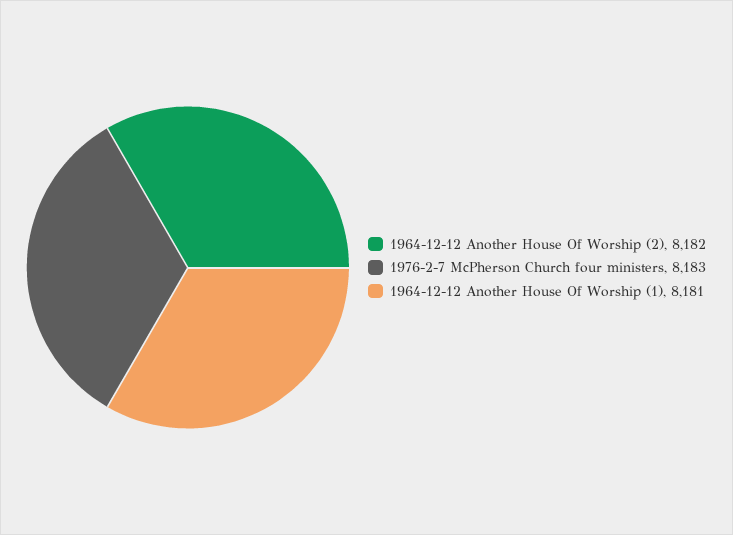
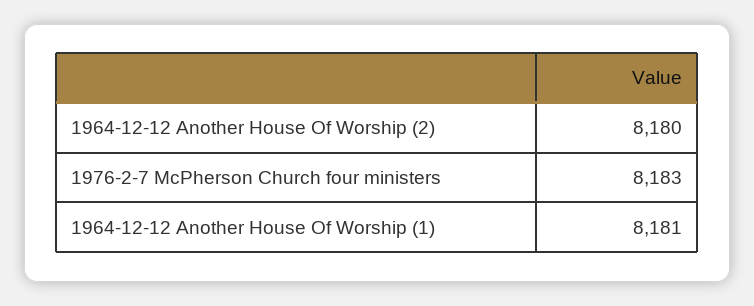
1964-12-12 Another House Of Worship (2): 8182 -> 8180

